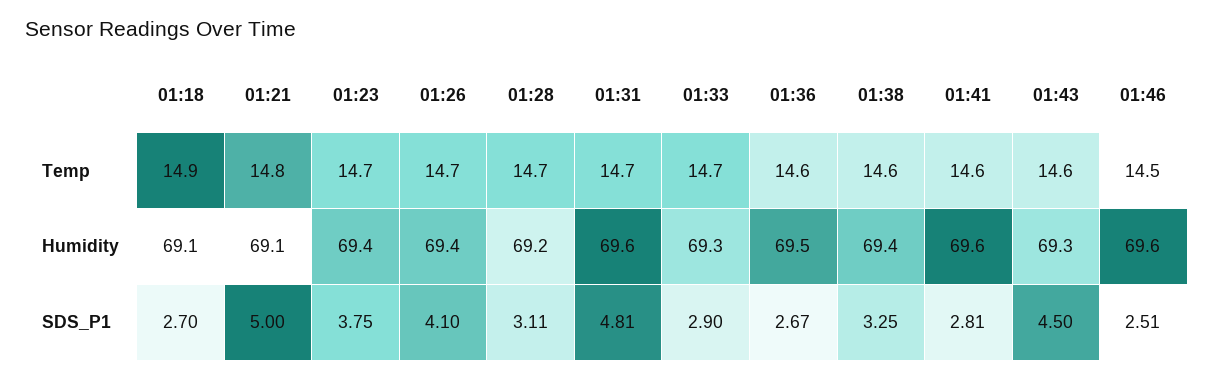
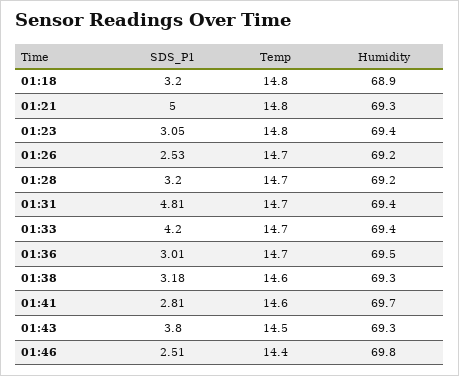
01:18, Temp: 14.9 -> 14.8
01:23, Temp: 14.7 -> 14.8
01:36, Temp: 14.6 -> 14.7
01:43, Temp: 14.6 -> 14.5
01:46, Temp: 14.5 -> 14.4
01:18, Humidity: 69.1 -> 68.9
01:21, Humidity: 69.1 -> 69.3
01:26, Humidity: 69.4 -> 69.2
01:31, Humidity: 69.6 -> 69.4
01:33, Humidity: 69.3 -> 69.4
01:38, Humidity: 69.4 -> 69.3
01:41, Humidity: 69.6 -> 69.7
01:46, Humidity: 69.6 -> 69.8
01:18, SDS_P1: 2.7 -> 3.2
01:23, SDS_P1: 3.75 -> 3.05
01:26, SDS_P1: 4.1 -> 2.53
01:28, SDS_P1: 3.11 -> 3.2
01:33, SDS_P1: 2.9 -> 4.2
01:36, SDS_P1: 2.67 -> 3.01
01:38, SDS_P1: 3.25 -> 3.18
01:43, SDS_P1: 4.5 -> 3.8

